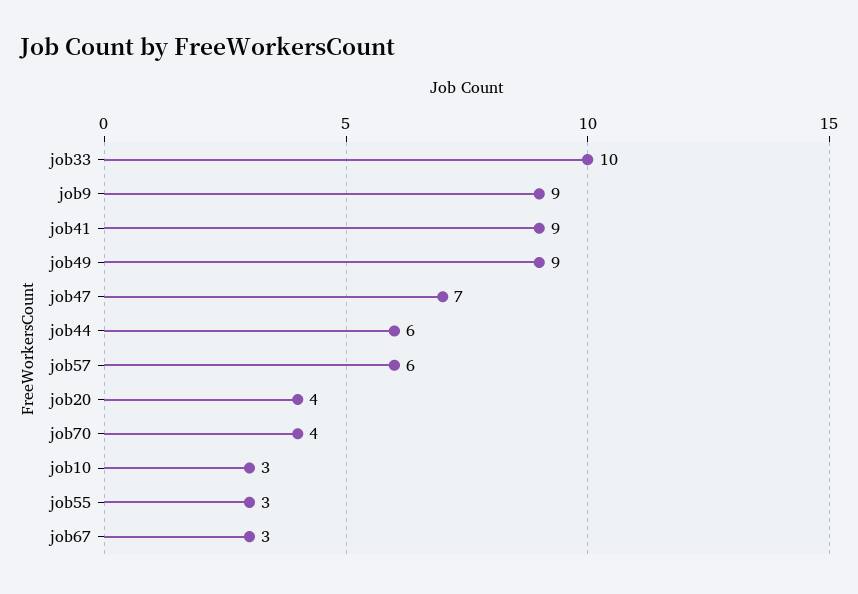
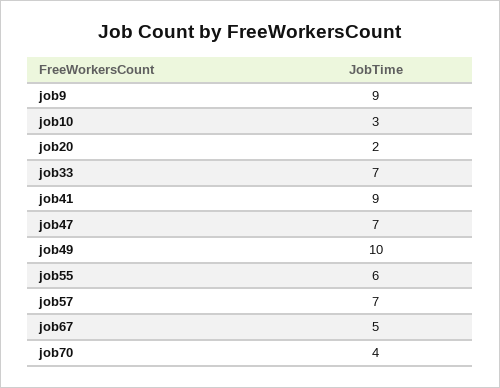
job33: 10 -> 7
job49: 9 -> 10
job44: 6 -> none
job57: 6 -> 7
job20: 4 -> 2
job55: 3 -> 6
job67: 3 -> 5

